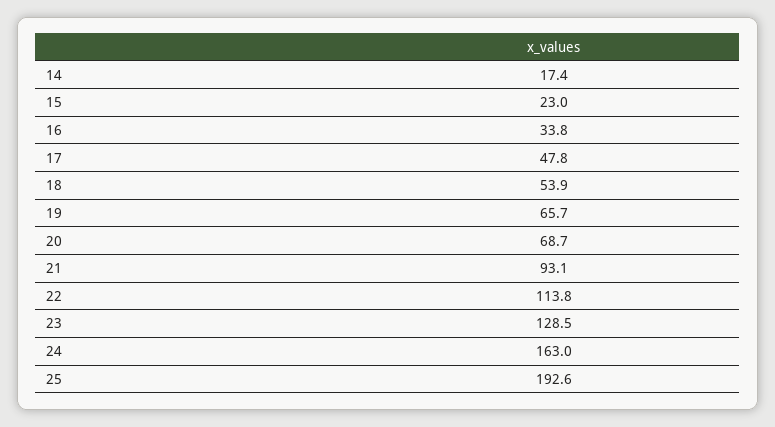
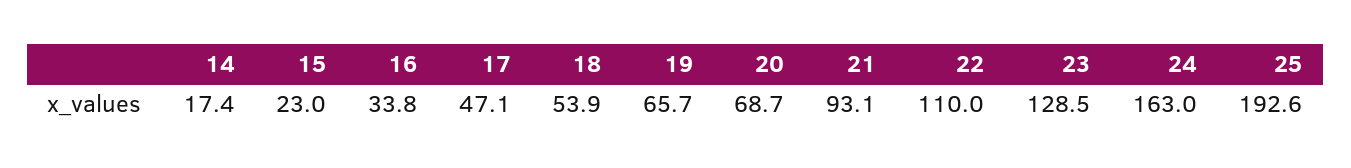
17: 47.8 -> 47.1
22: 113.8 -> 110

